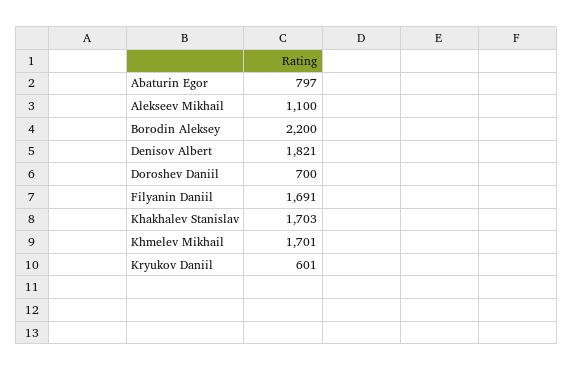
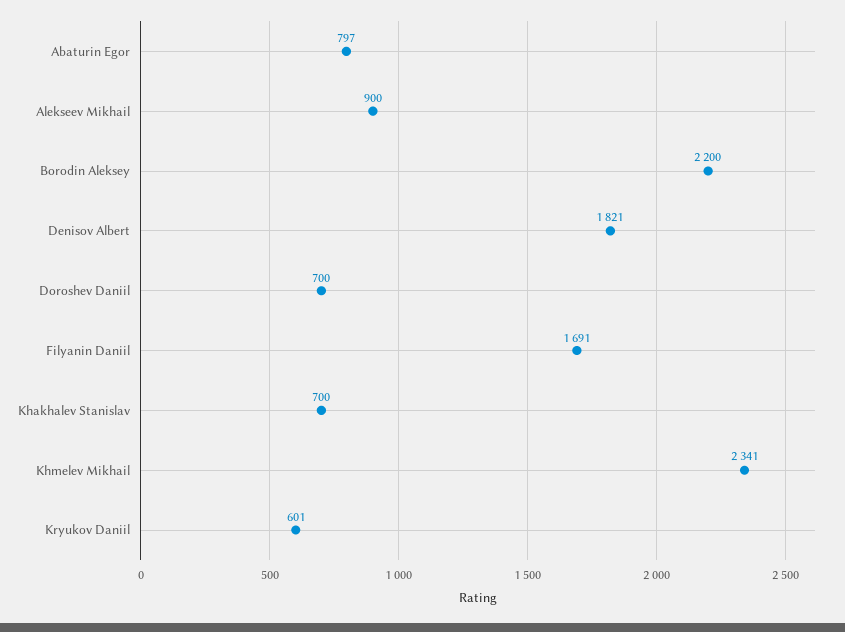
Alekseev Mikhail: 1100 -> 900
Khakhalev Stanislav: 1703 -> 700
Khmelev Mikhail: 1701 -> 2341

